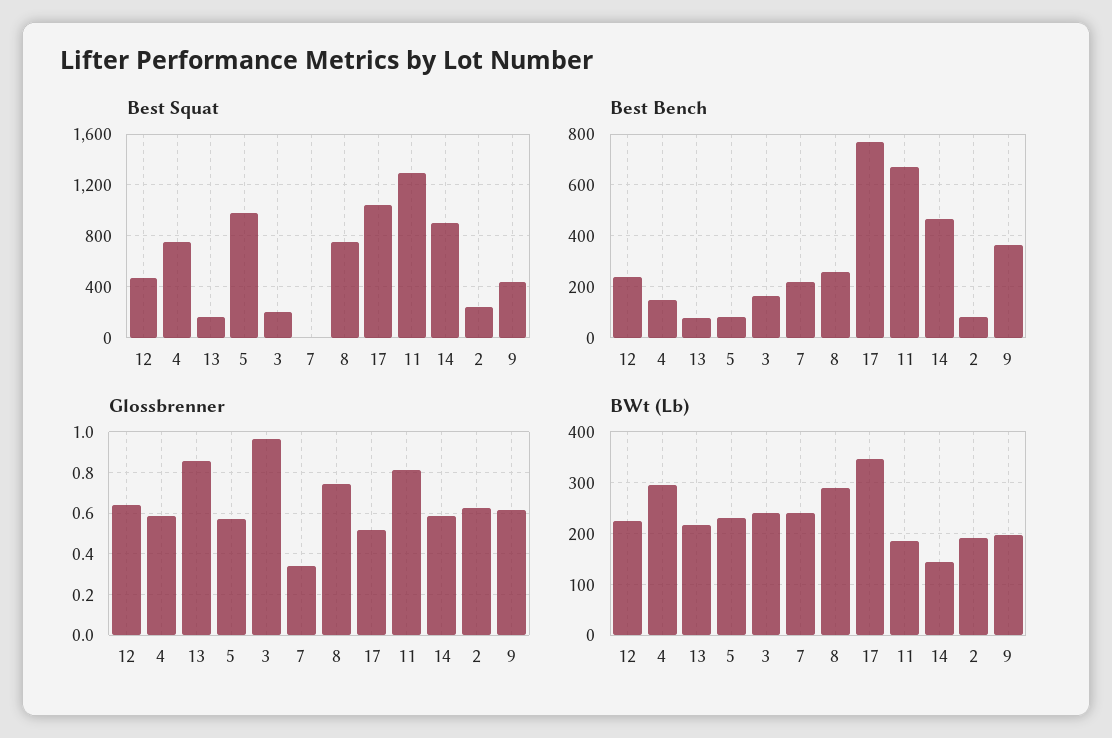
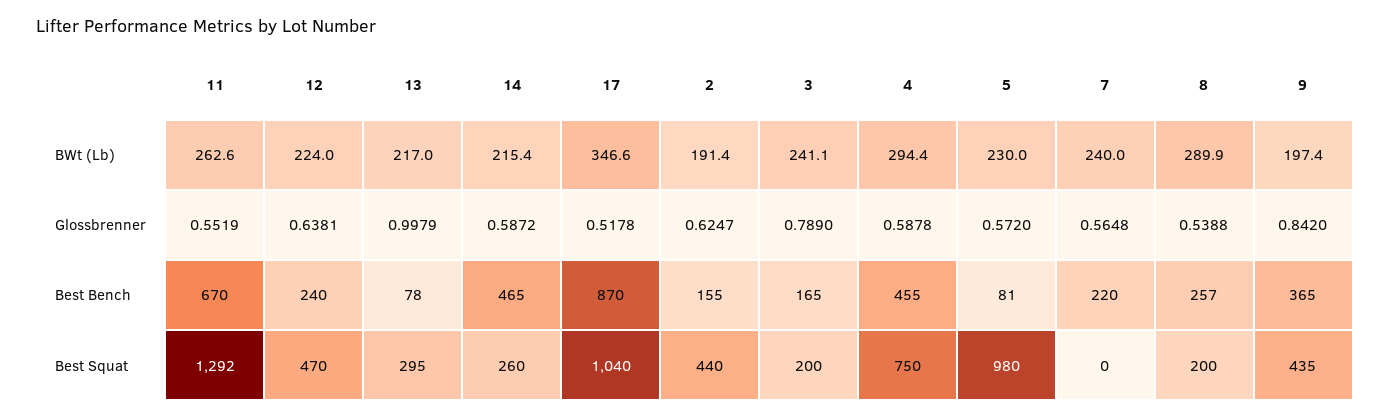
Best Squat, 13: 150 -> 295
Best Squat, 8: 750 -> 200
Best Squat, 14: 900 -> 260
Best Squat, 2: 250 -> 440
Best Bench, 4: 150 -> 455
Best Bench, 17: 775 -> 870
Best Bench, 2: 75 -> 155
Glossbrenner, 13: 0.85 -> 0.9979
Glossbrenner, 3: 0.95 -> 0.789
Glossbrenner, 7: 0.35 -> 0.5648
Glossbrenner, 8: 0.75 -> 0.5388
Glossbrenner, 11: 0.8 -> 0.5519
Glossbrenner, 9: 0.6 -> 0.842
BWt (Lb), 11: 180 -> 262.6
BWt (Lb), 14: 140 -> 215.4

